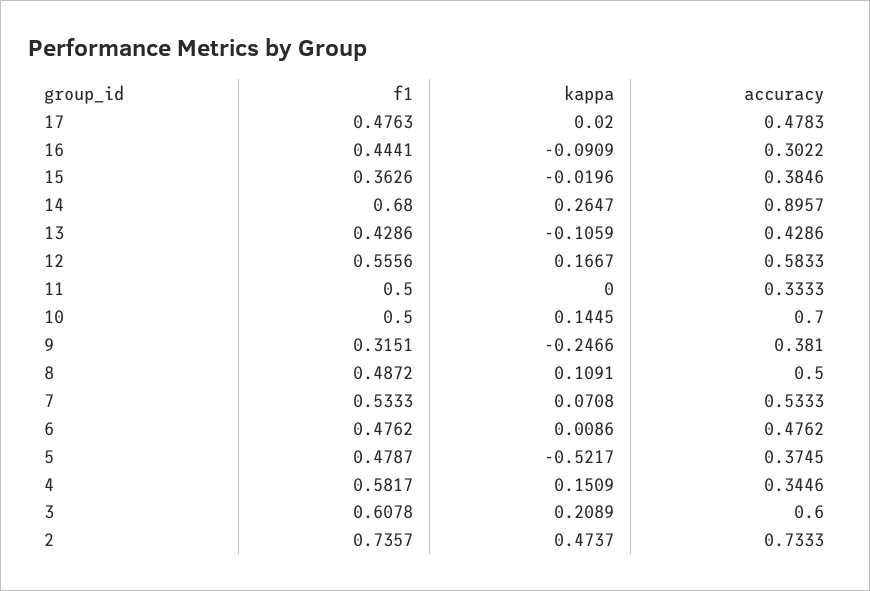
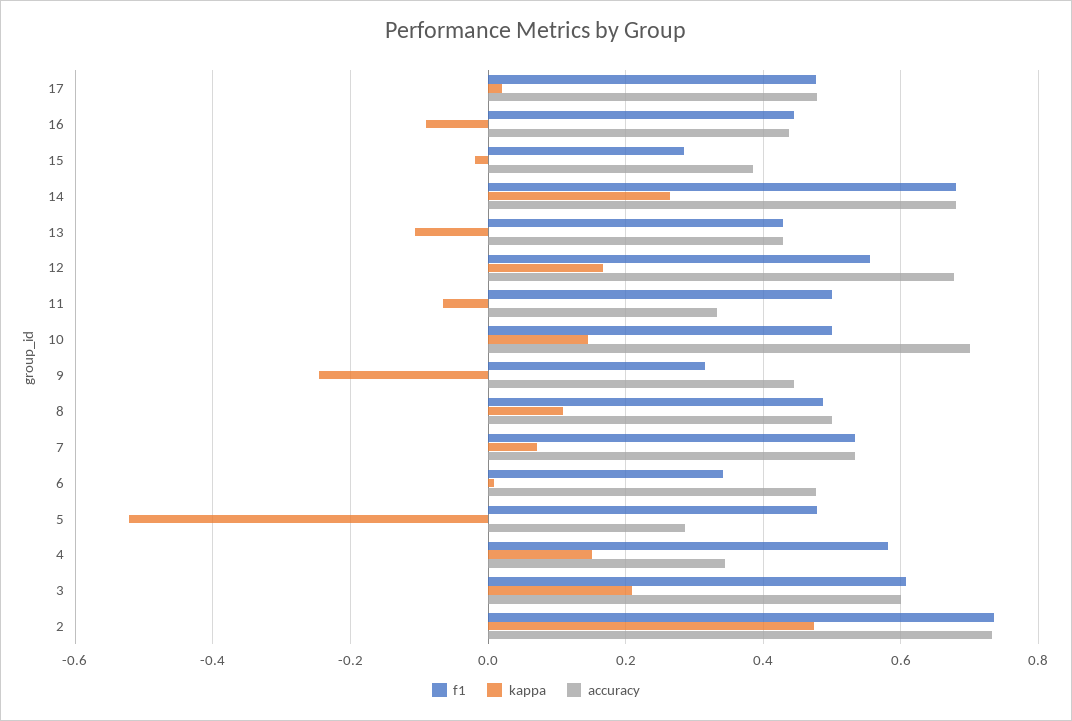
accuracy, 16: 0.3022 -> 0.44
f1, 15: 0.3626 -> 0.28
accuracy, 14: 0.8957 -> 0.68
accuracy, 12: 0.5833 -> 0.68
kappa, 11: 0 -> -0.06
accuracy, 9: 0.381 -> 0.44
f1, 6: 0.4762 -> 0.34
accuracy, 5: 0.3745 -> 0.28

